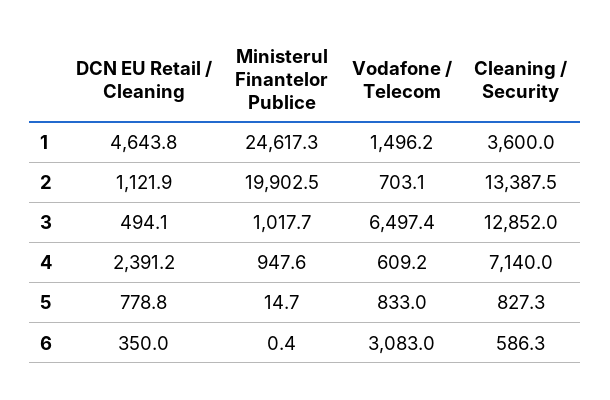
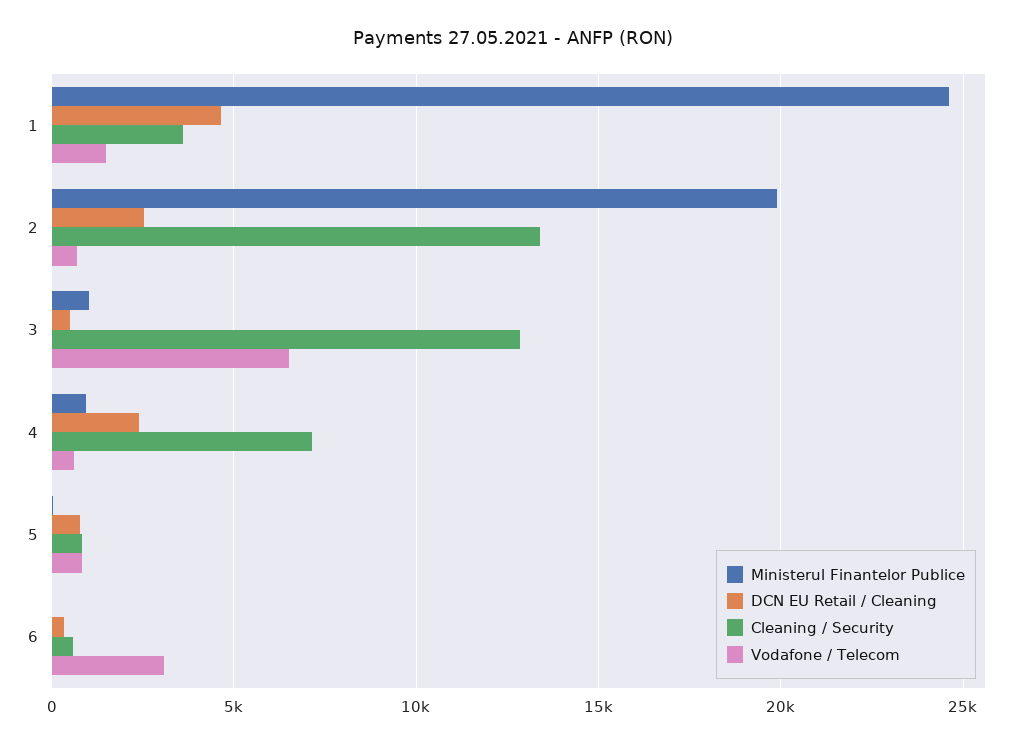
DCN EU Retail / Cleaning, 2: 1121.9 -> 2500

